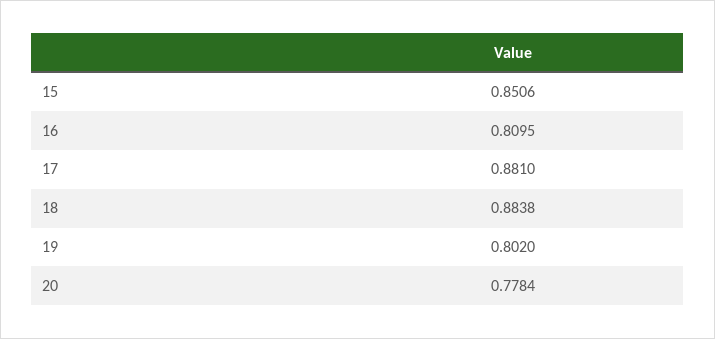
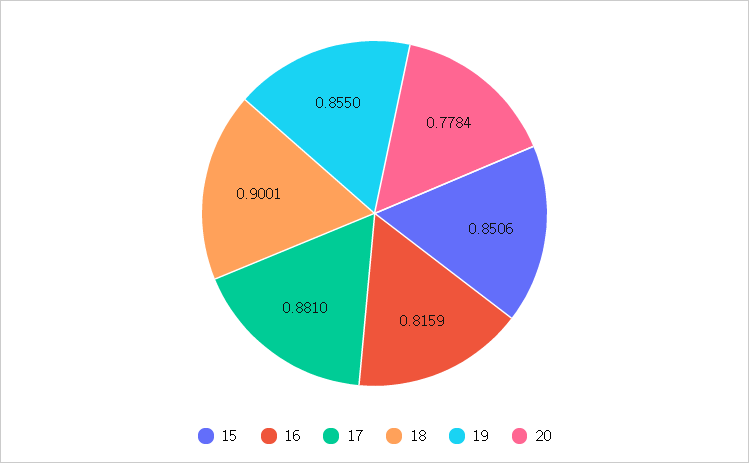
16: 0.8095 -> 0.8159
18: 0.8838 -> 0.9001
19: 0.802 -> 0.855

